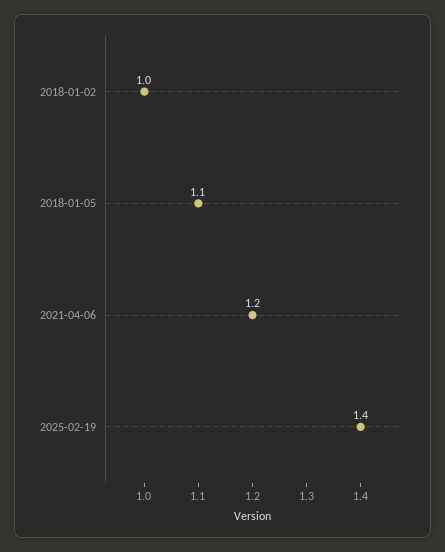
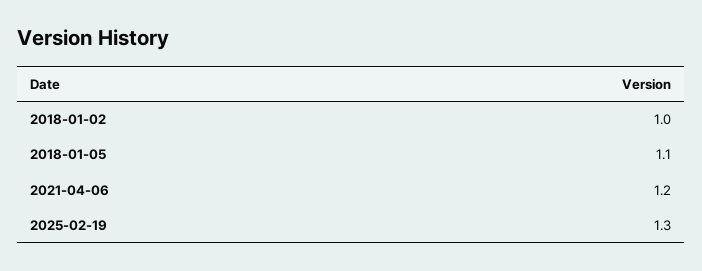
2025-02-19: 1.4 -> 1.3

